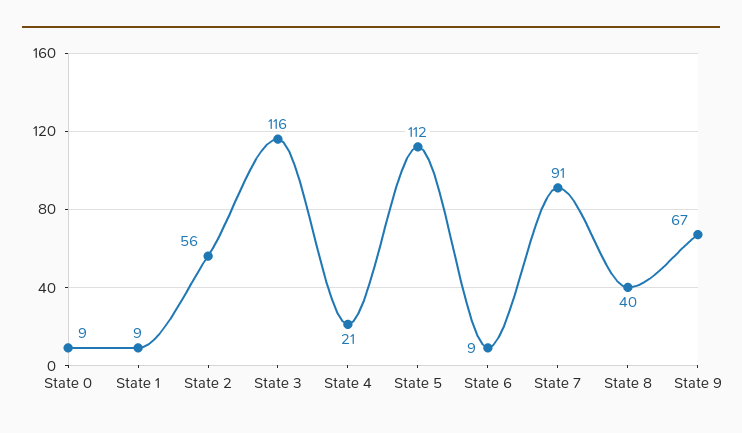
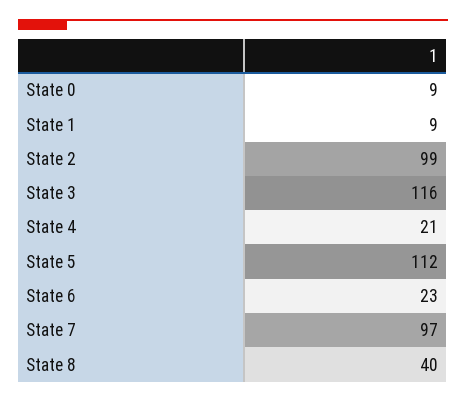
State 2: 56 -> 99
State 6: 9 -> 23
State 7: 91 -> 97
State 9: 67 -> none

